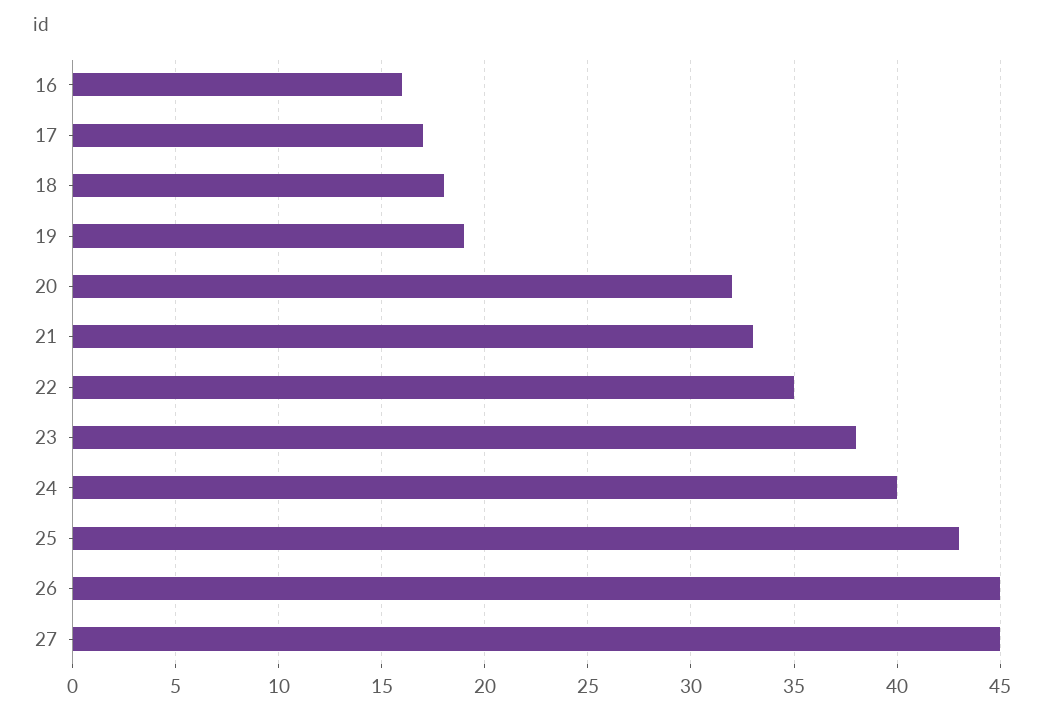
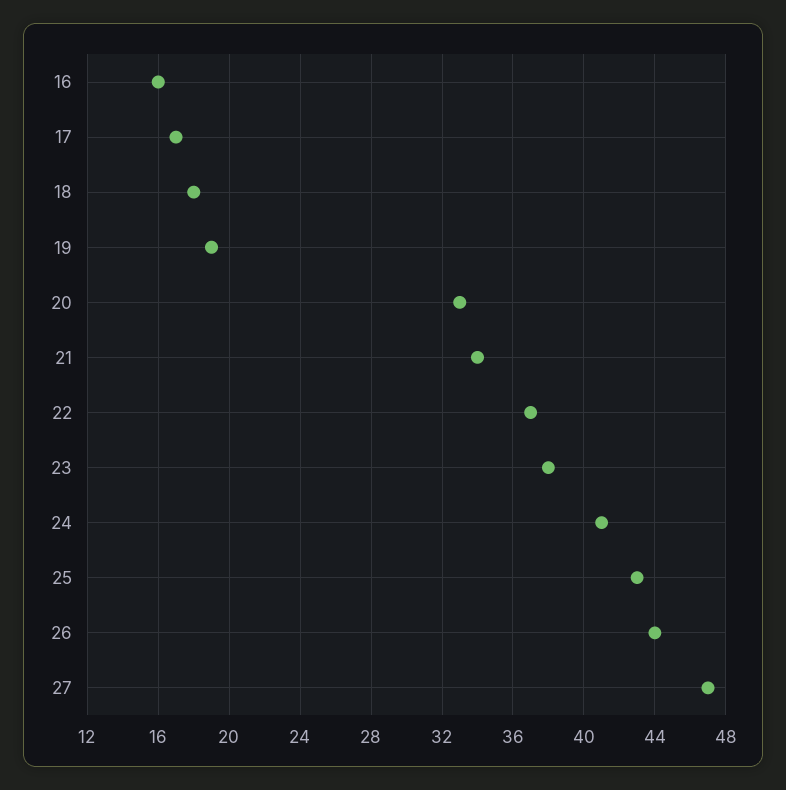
20: 32 -> 33
21: 33 -> 34
22: 35 -> 37
24: 40 -> 41
26: 45 -> 44
27: 45 -> 47

